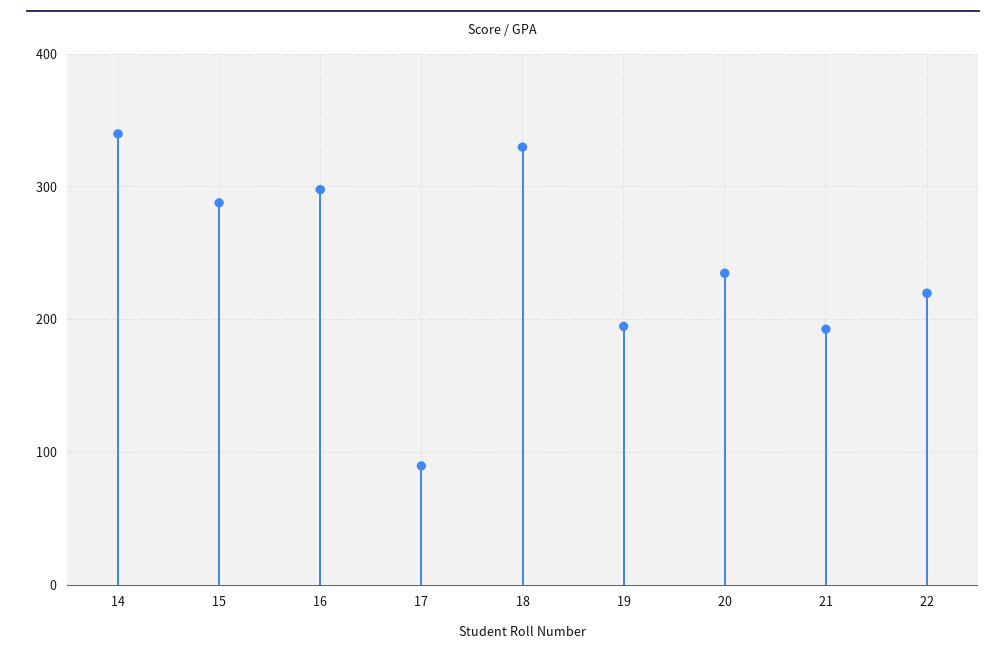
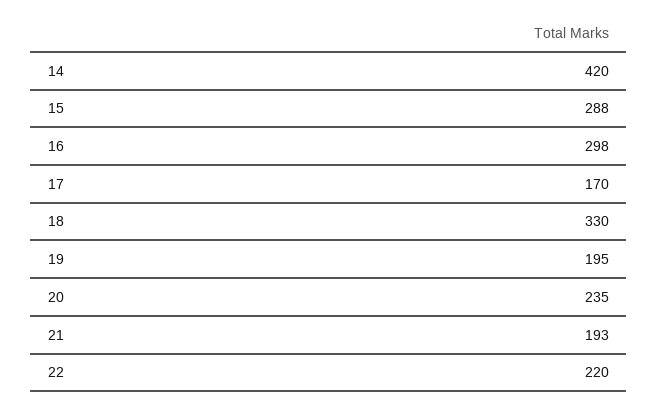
14: 340 -> 420
17: 90 -> 170

